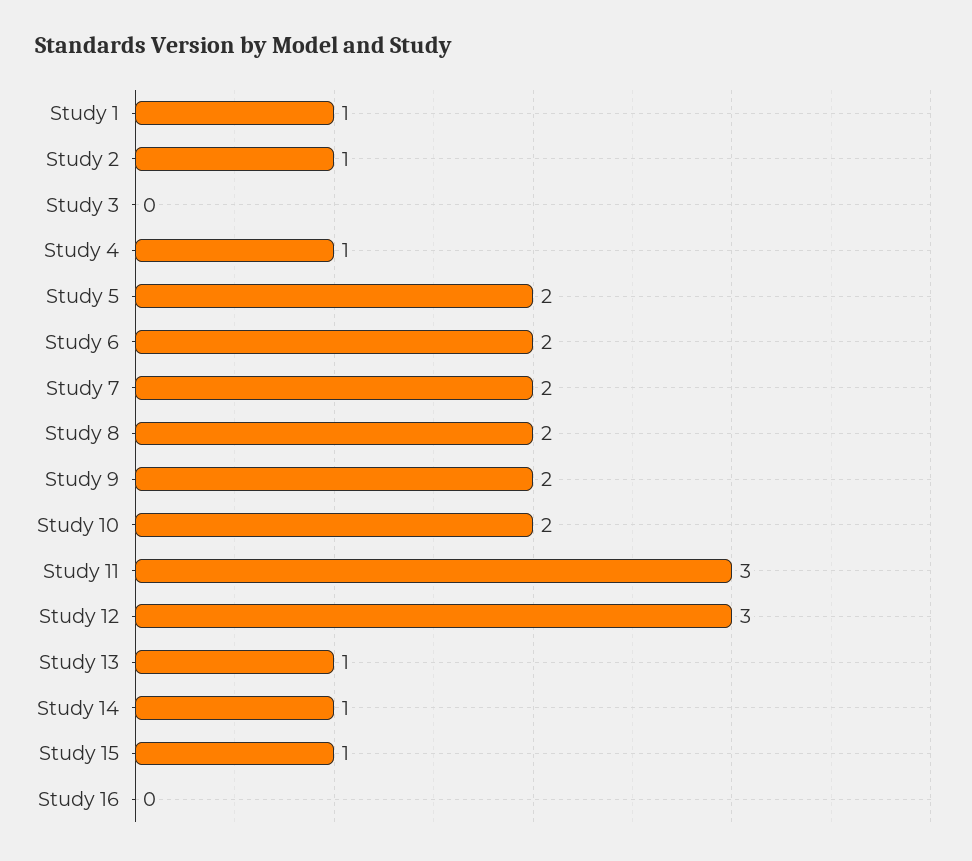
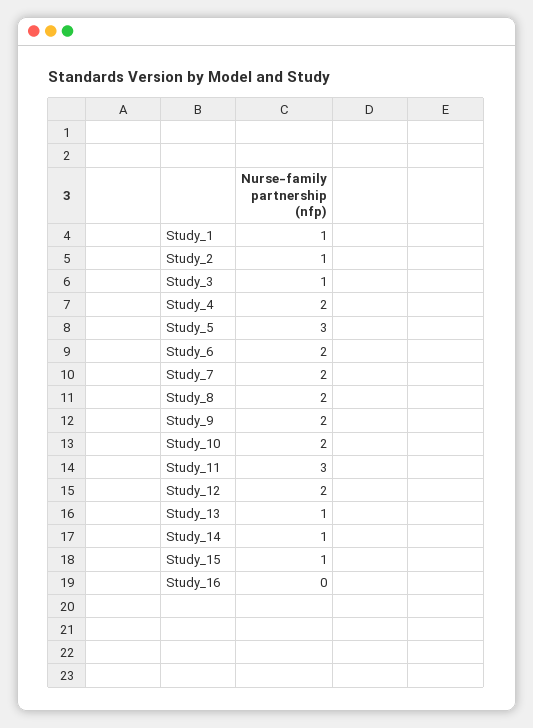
Study 3: 0 -> 1
Study 4: 1 -> 2
Study 5: 2 -> 3
Study 12: 3 -> 2

